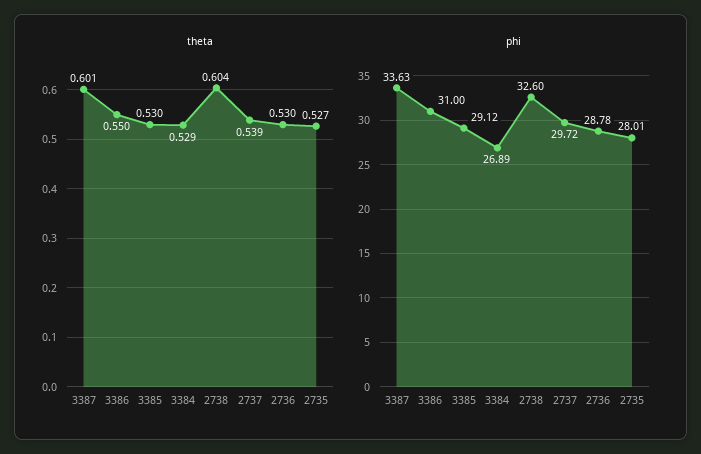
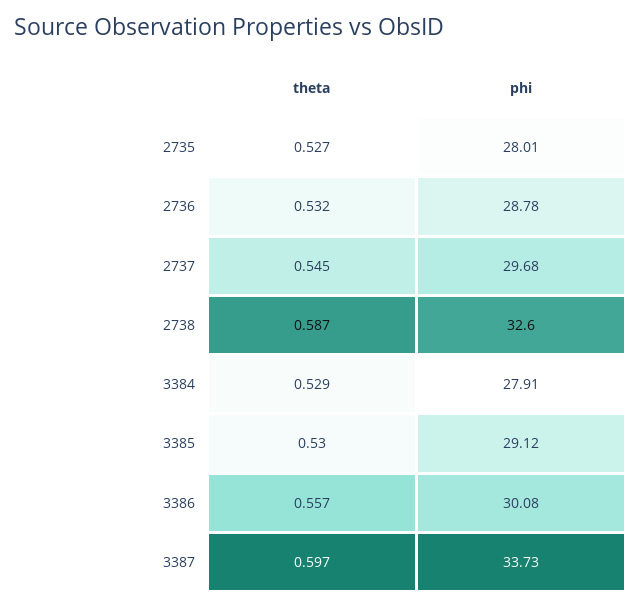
theta, 3387: 0.601 -> 0.597
theta, 3386: 0.55 -> 0.557
theta, 2738: 0.604 -> 0.587
theta, 2737: 0.539 -> 0.545
theta, 2736: 0.53 -> 0.532
phi, 3387: 33.63 -> 33.73
phi, 3386: 31 -> 30.08
phi, 3384: 26.89 -> 27.91
phi, 2737: 29.72 -> 29.68

